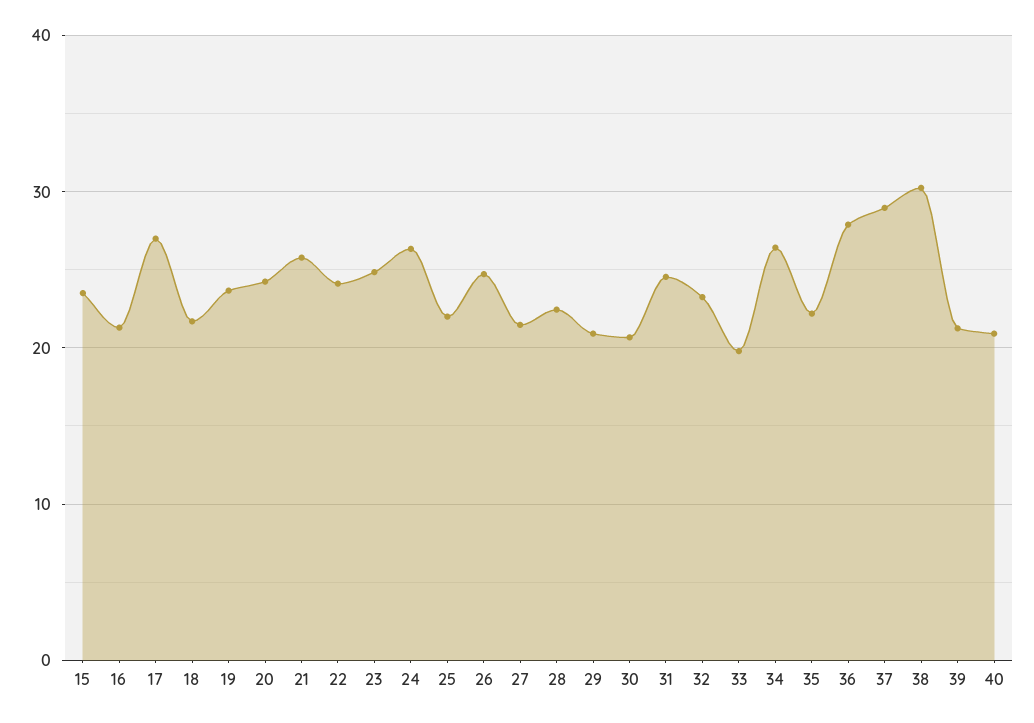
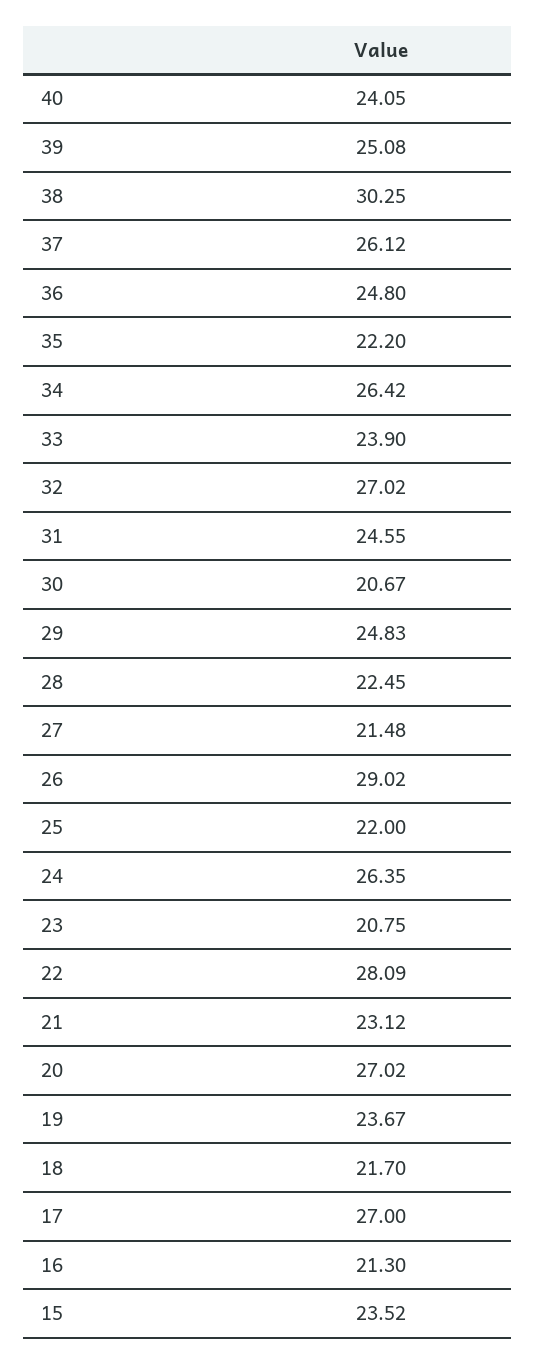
20: 24 -> 27.02
21: 26 -> 23.12
22: 24 -> 28.09
23: 25 -> 20.75
26: 25 -> 29.02
29: 21 -> 24.83
32: 23 -> 27.02
33: 20 -> 23.9
36: 28 -> 24.8
37: 29 -> 26.12
39: 21 -> 25.08
40: 21 -> 24.05

